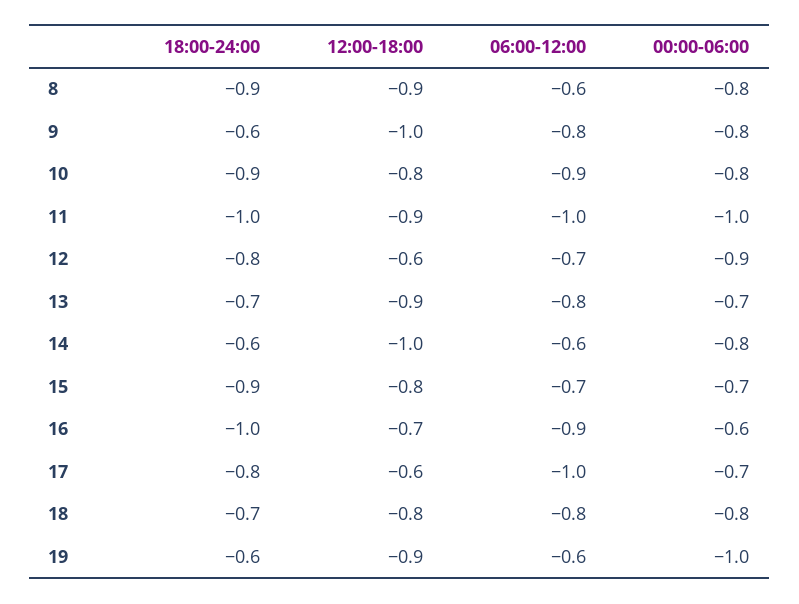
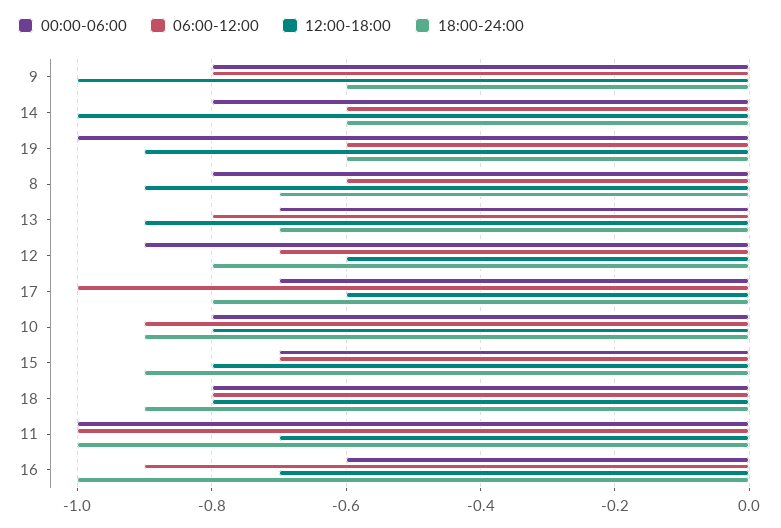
18:00-24:00, 8: -0.9 -> -0.7
12:00-18:00, 11: -0.9 -> -0.7
18:00-24:00, 18: -0.7 -> -0.9

